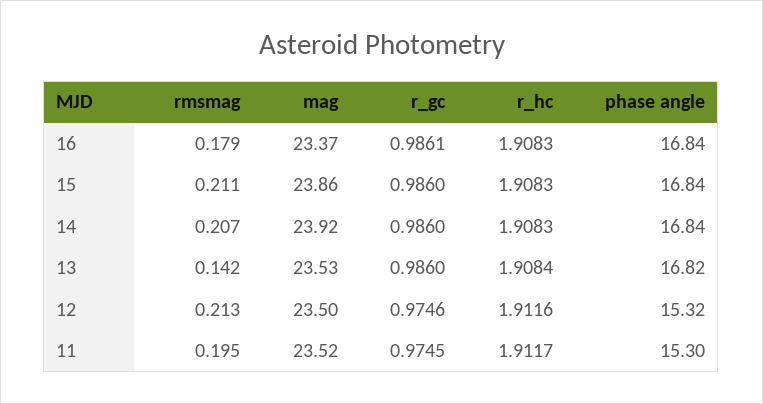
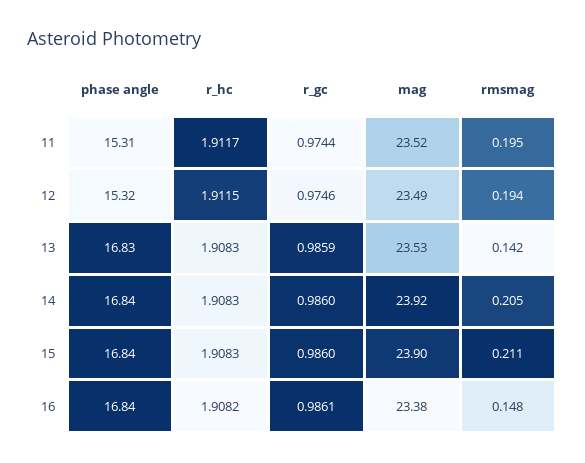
rmsmag, 16: 0.179 -> 0.148
mag, 16: 23.37 -> 23.38
r_hc, 16: 1.9083 -> 1.9082
mag, 15: 23.86 -> 23.9
rmsmag, 14: 0.207 -> 0.205
r_gc, 13: 0.986 -> 0.9859
r_hc, 13: 1.9084 -> 1.9083
phase angle, 13: 16.82 -> 16.83
rmsmag, 12: 0.213 -> 0.194
mag, 12: 23.5 -> 23.49
r_hc, 12: 1.9116 -> 1.9115
r_gc, 11: 0.9745 -> 0.9744
phase angle, 11: 15.3 -> 15.31

